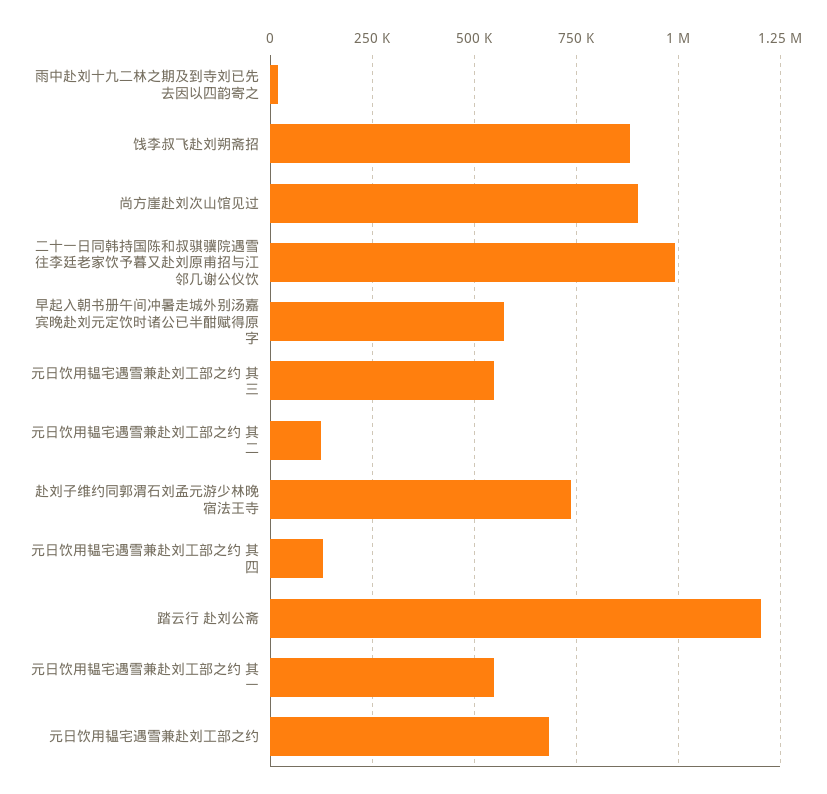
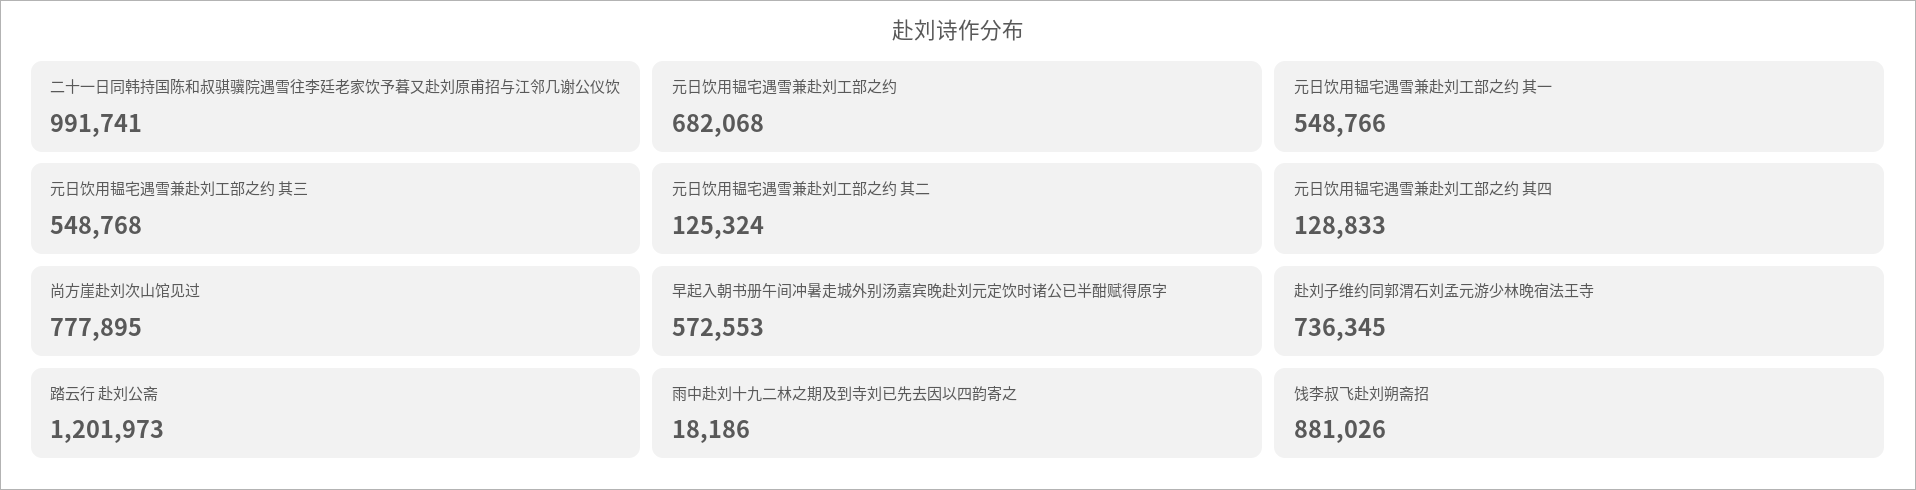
尚方崖赴刘次山馆见过: 900000 -> 777895

